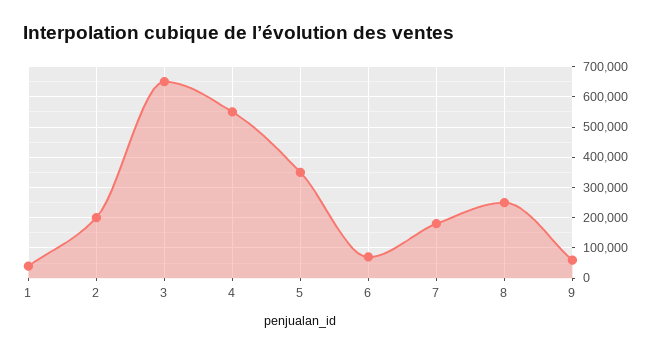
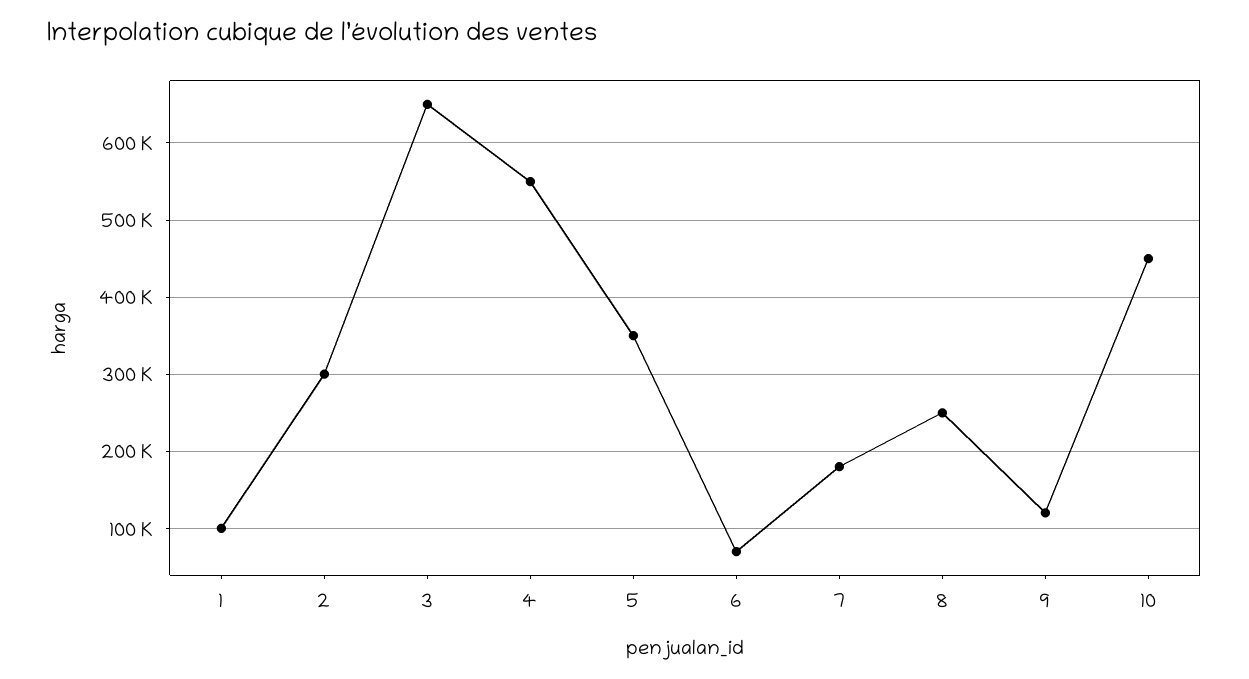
1: 40000 -> 100000
2: 200000 -> 300000
9: 60000 -> 120000
10: none -> 450000

